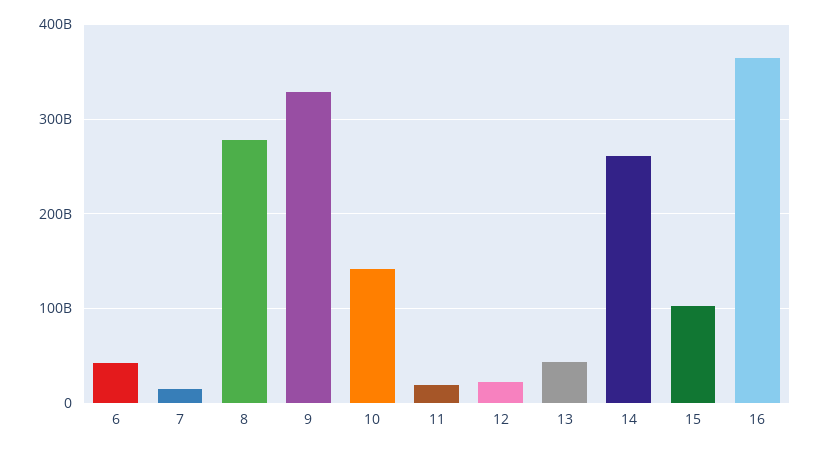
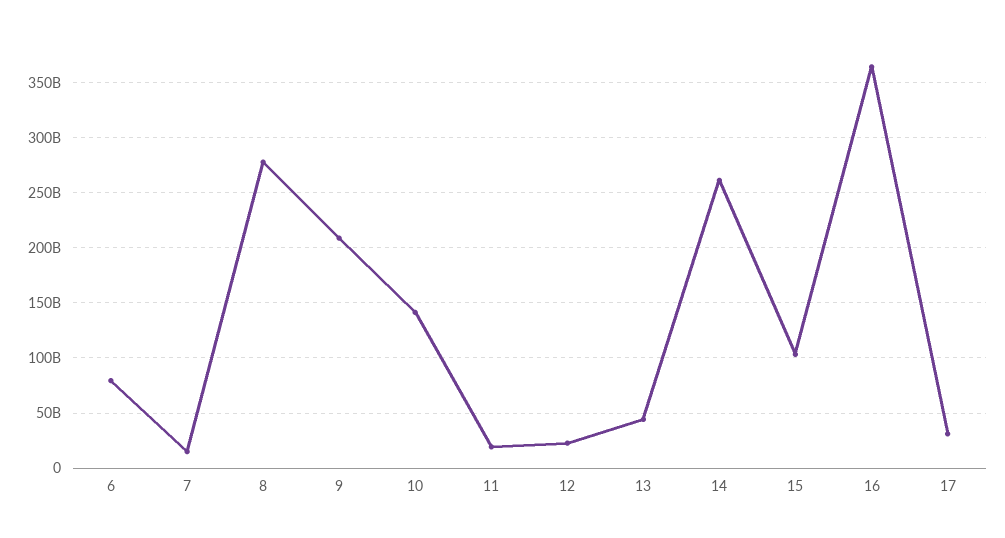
6: 40000000000 -> 80000000000
9: 330000000000 -> 210000000000
17: none -> 30000000000

